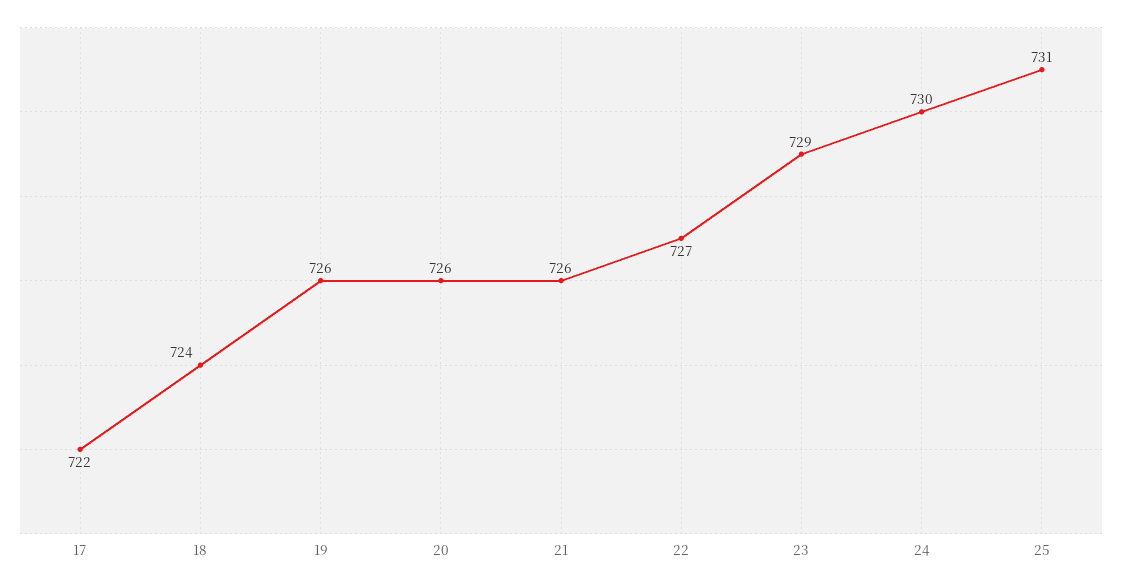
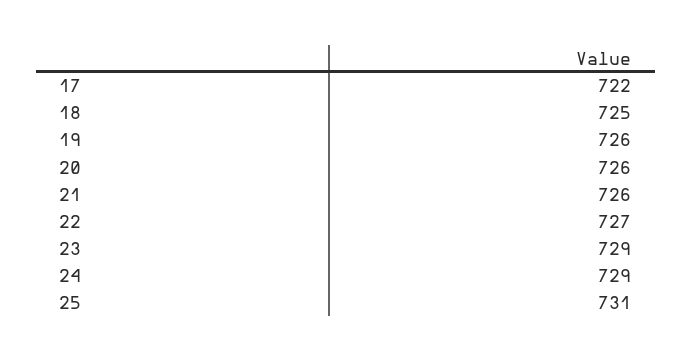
18: 724 -> 725
24: 730 -> 729

